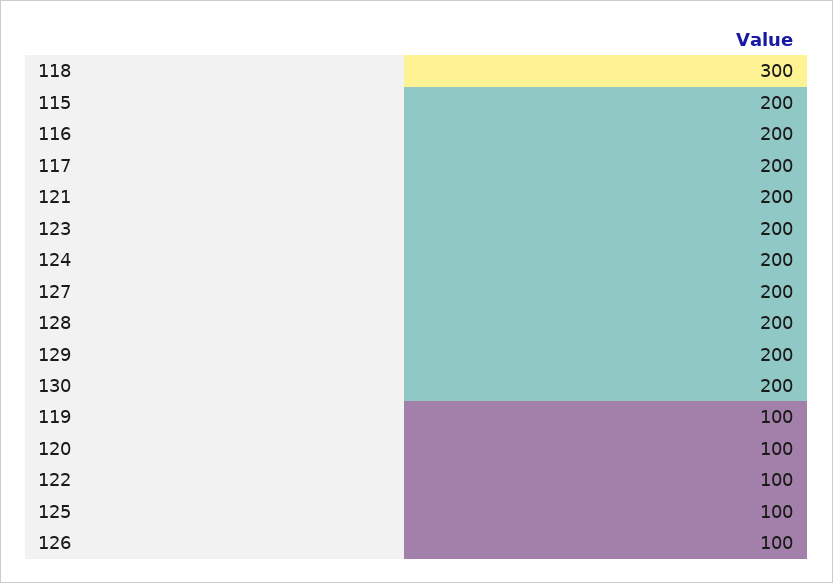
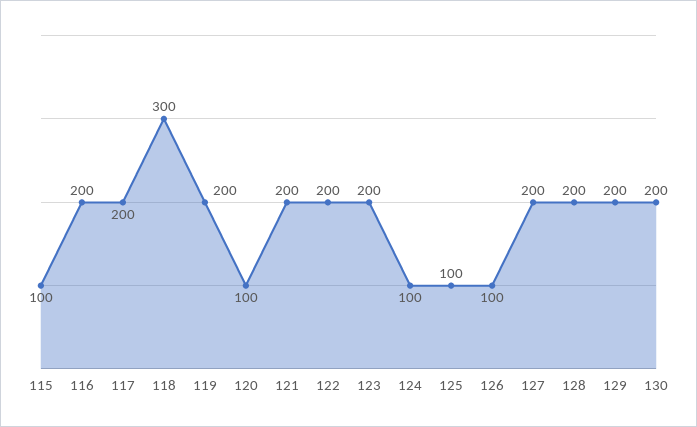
115: 200 -> 100
124: 200 -> 100
119: 100 -> 200
122: 100 -> 200

